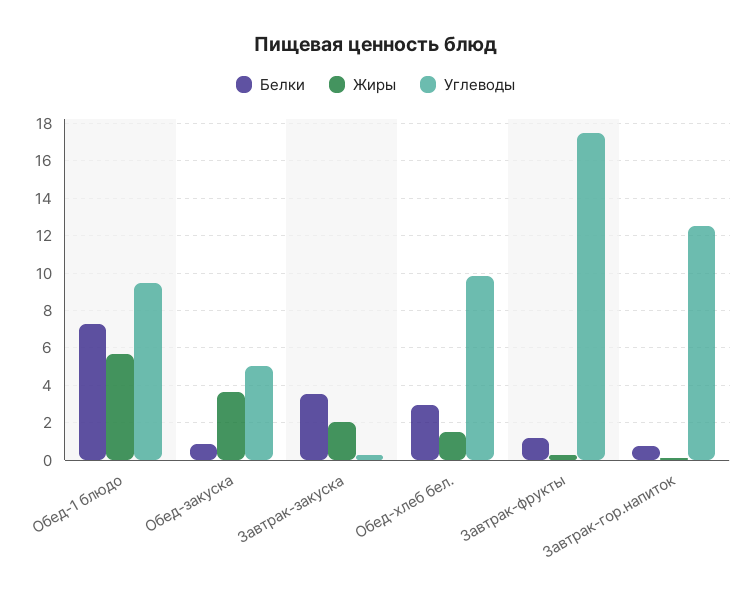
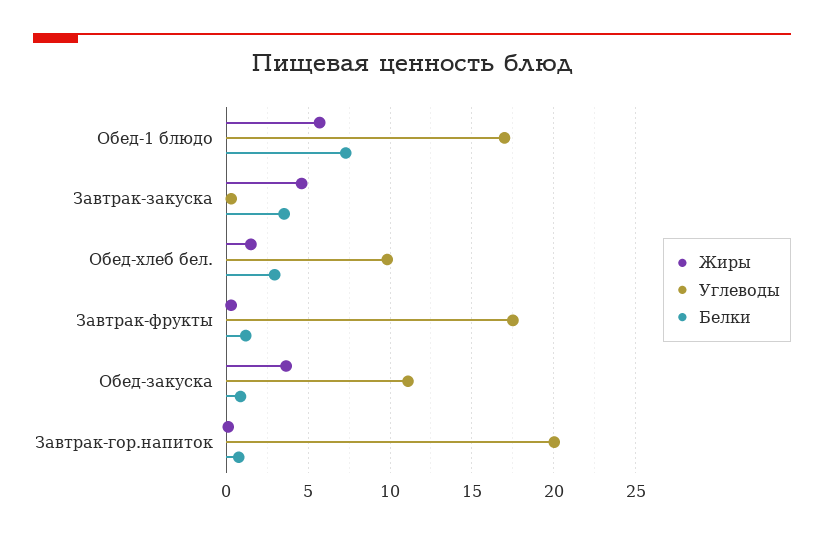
Углеводы, Обед-1 блюдо: 9.5 -> 17
Углеводы, Обед-закуска: 5 -> 11
Жиры, Завтрак-закуска: 2 -> 4.5
Углеводы, Завтрак-гор.напиток: 12.5 -> 20

